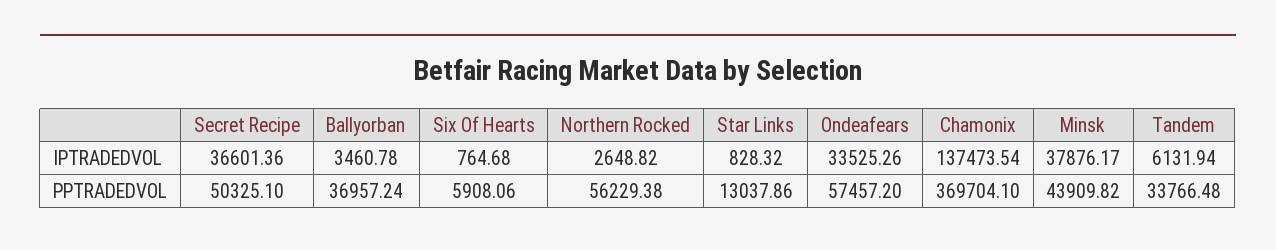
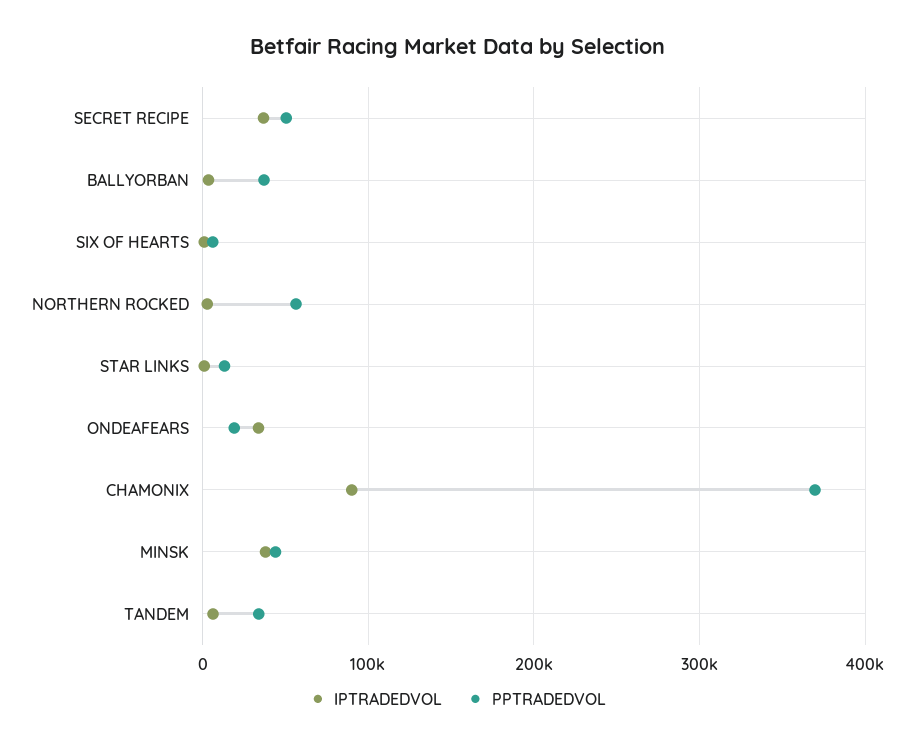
IPTRADEDVOL, Chamonix: 137473.54 -> 90000
PPTRADEDVOL, Ondeafears: 57457.2 -> 20000

